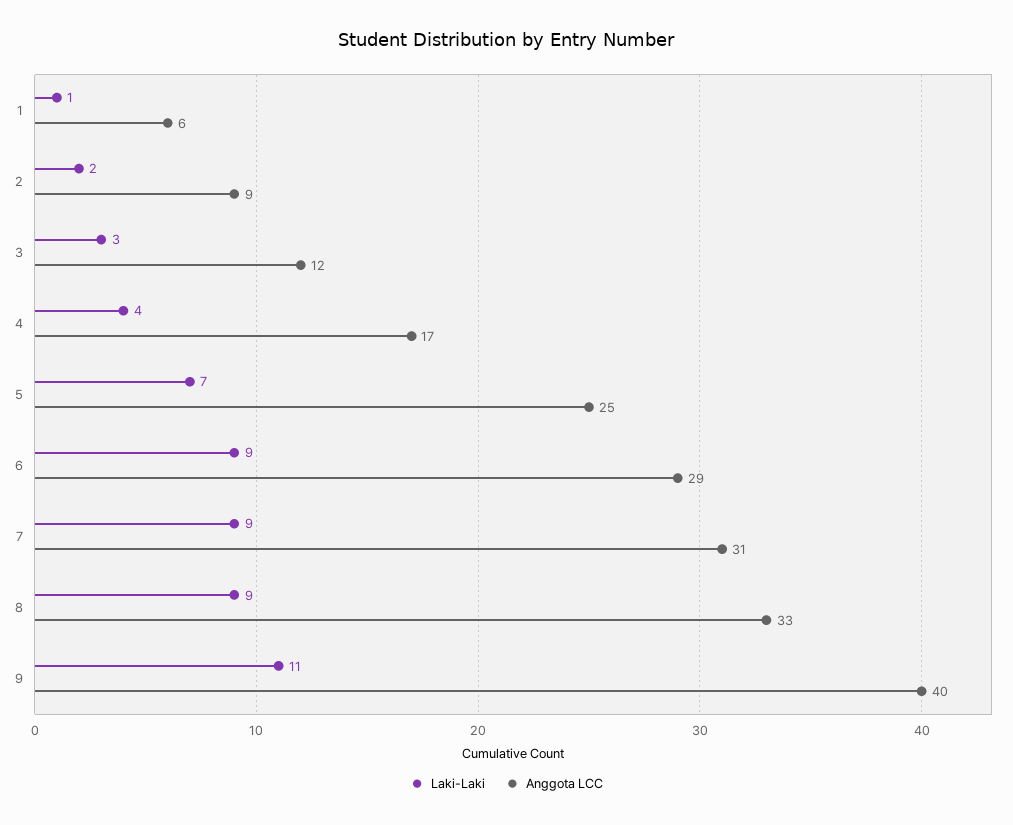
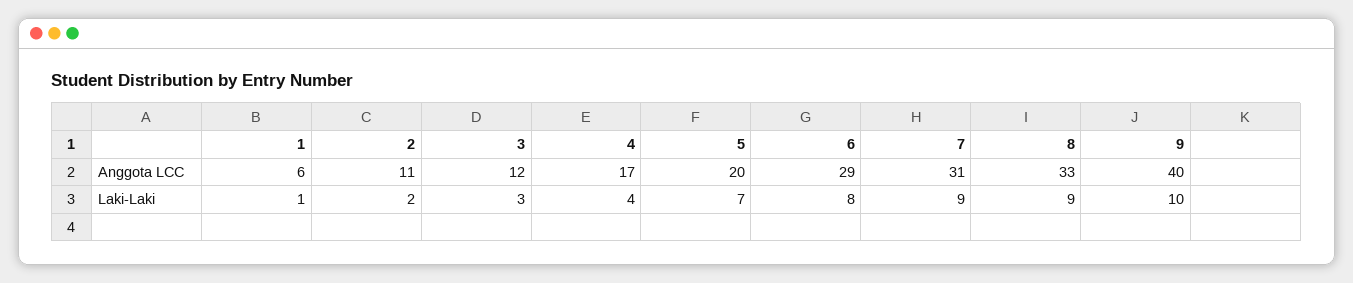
Anggota LCC, 2: 9 -> 11
Anggota LCC, 5: 25 -> 20
Laki-Laki, 6: 9 -> 8
Laki-Laki, 9: 11 -> 10

